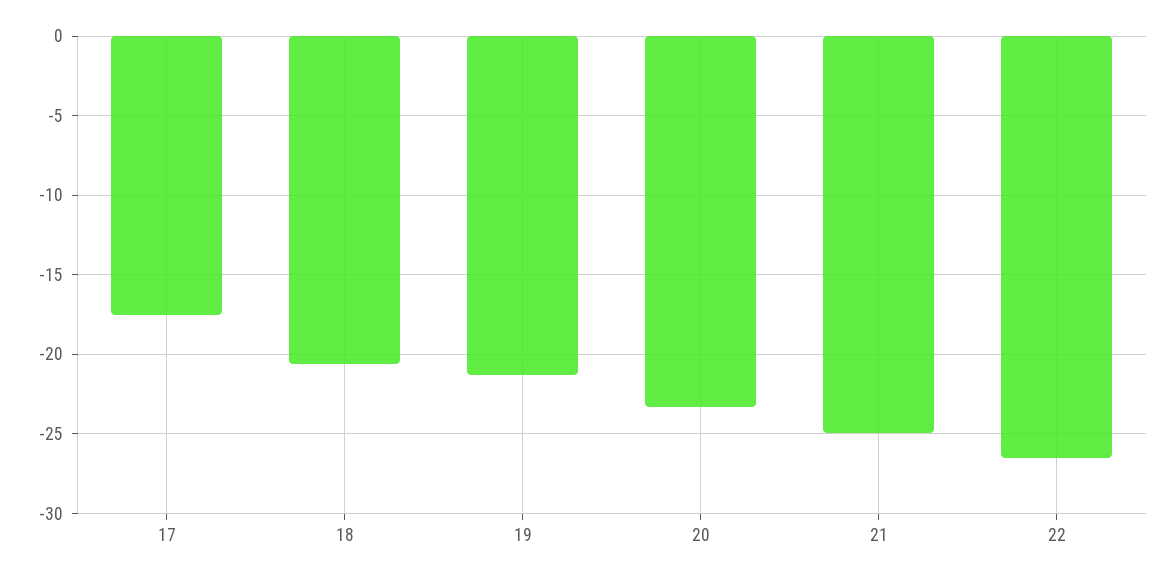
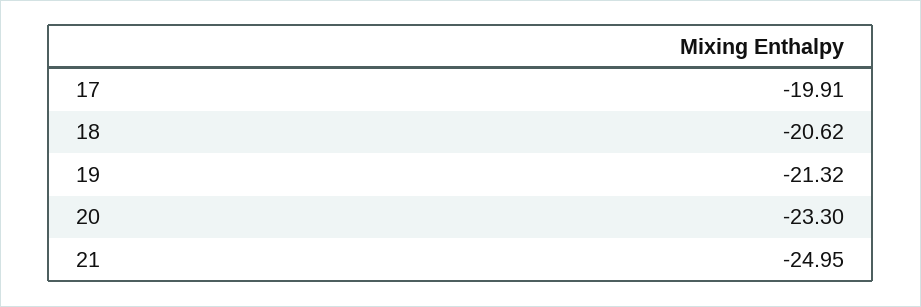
17: -17.5 -> -19.91
22: -26.5 -> none

